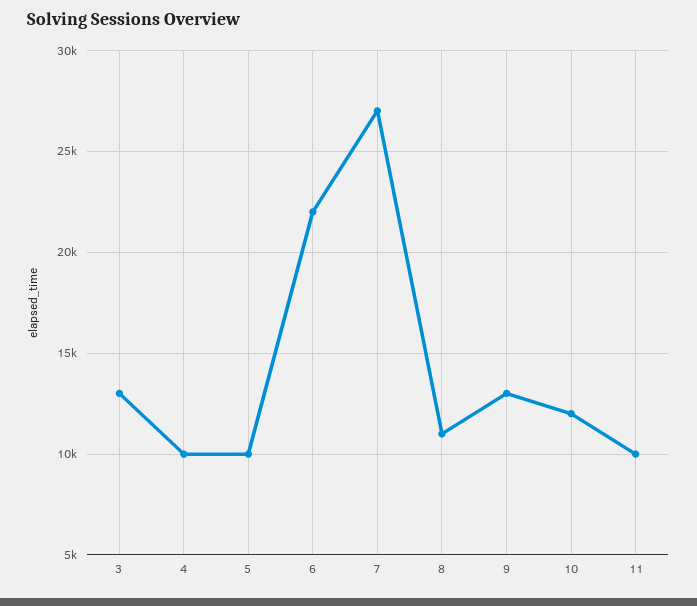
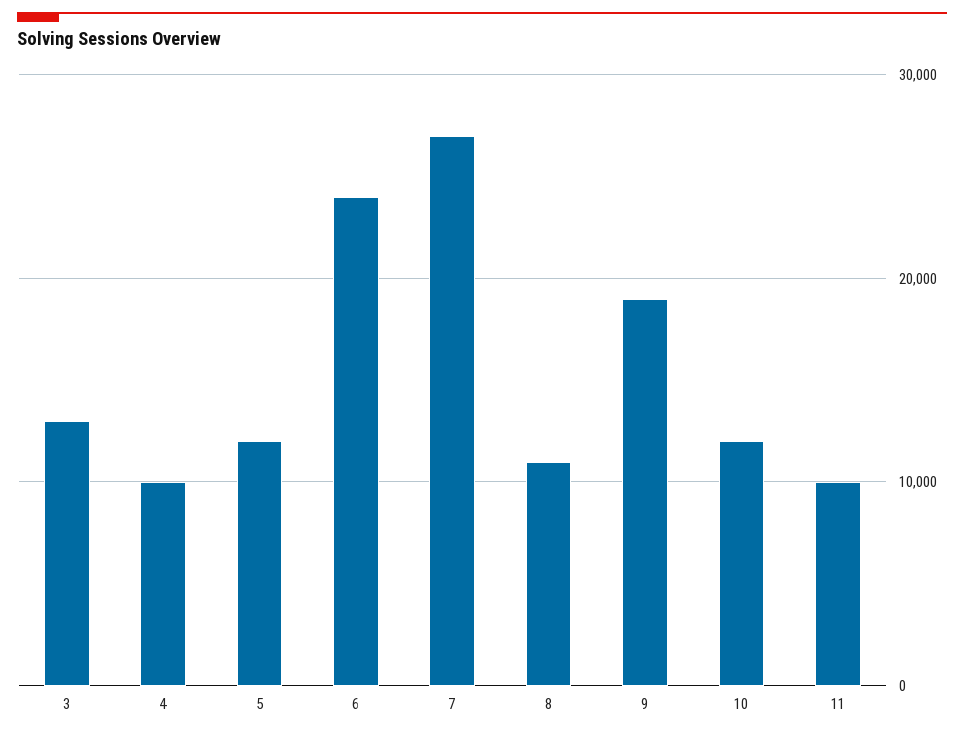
5: 10000 -> 12000
6: 22000 -> 24000
9: 13000 -> 19000

